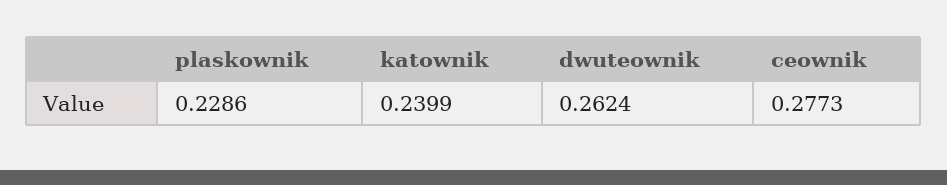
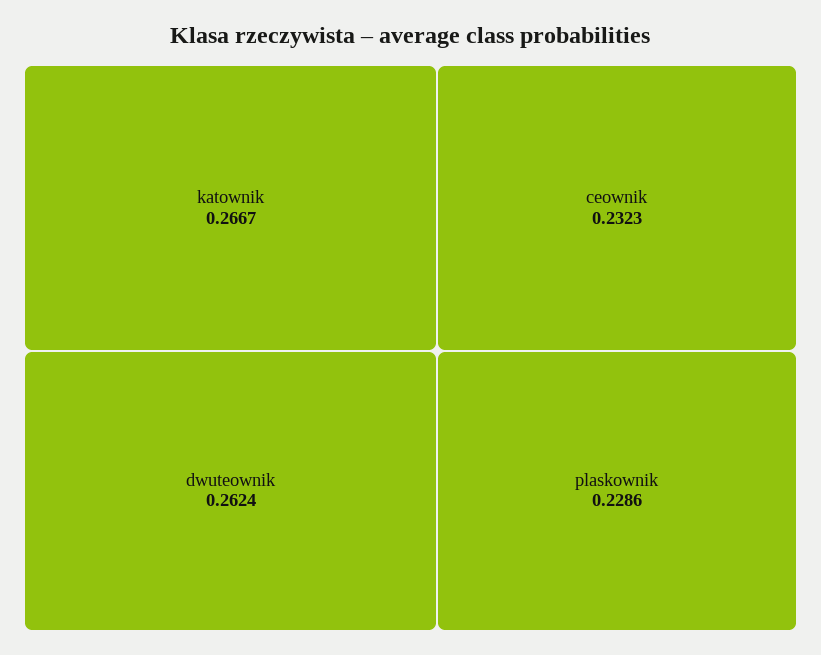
katownik: 0.2399 -> 0.2667
ceownik: 0.2773 -> 0.2323

